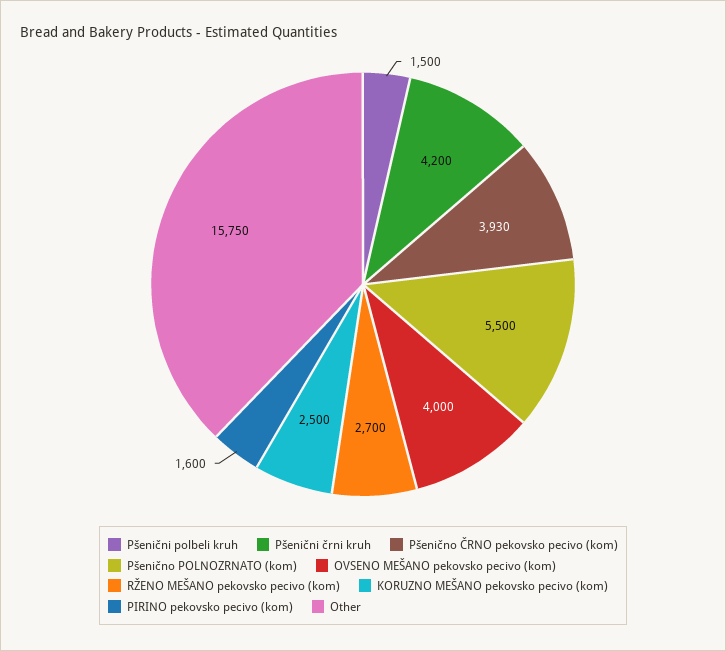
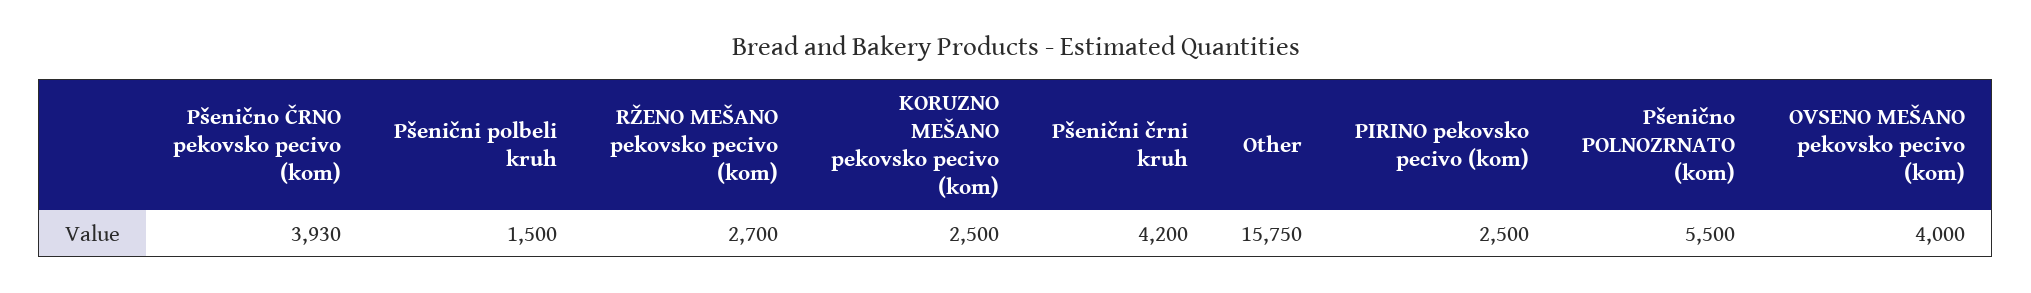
PIRINO pekovsko pecivo (kom): 1600 -> 2500

